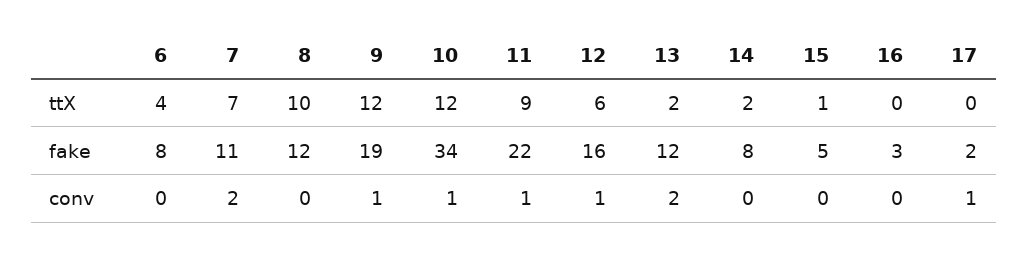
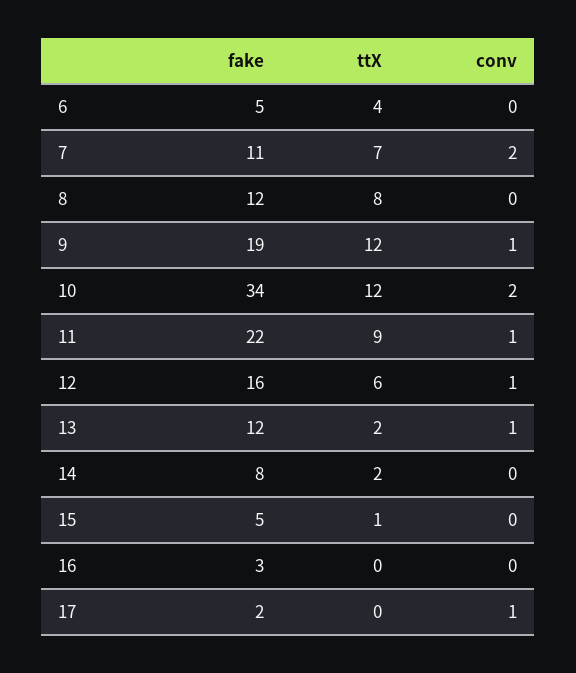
8, ttX: 10 -> 8
6, fake: 8 -> 5
10, conv: 1 -> 2
13, conv: 2 -> 1

